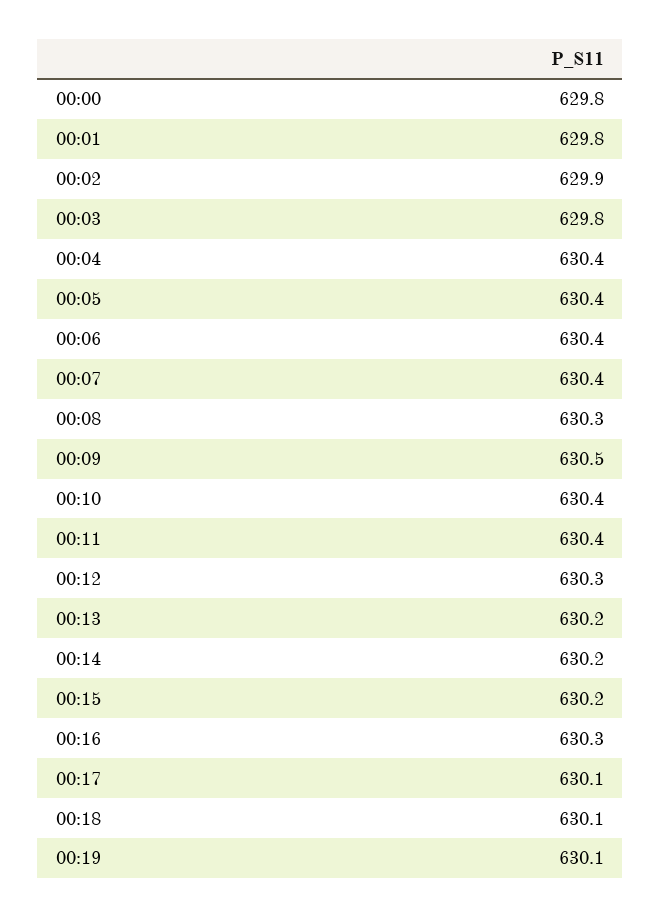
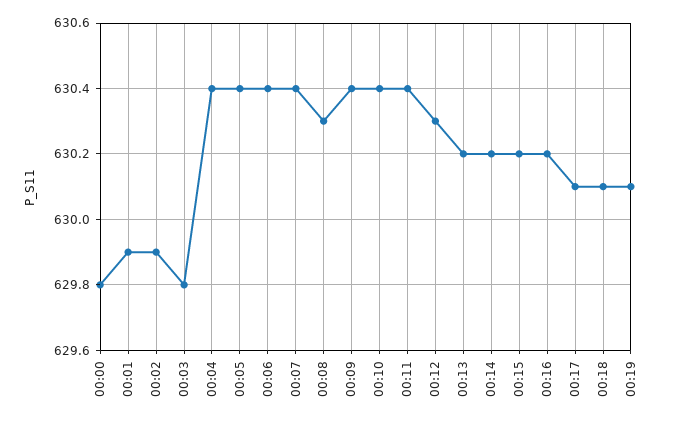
00:01: 629.8 -> 629.9
00:09: 630.5 -> 630.4
00:16: 630.3 -> 630.2

